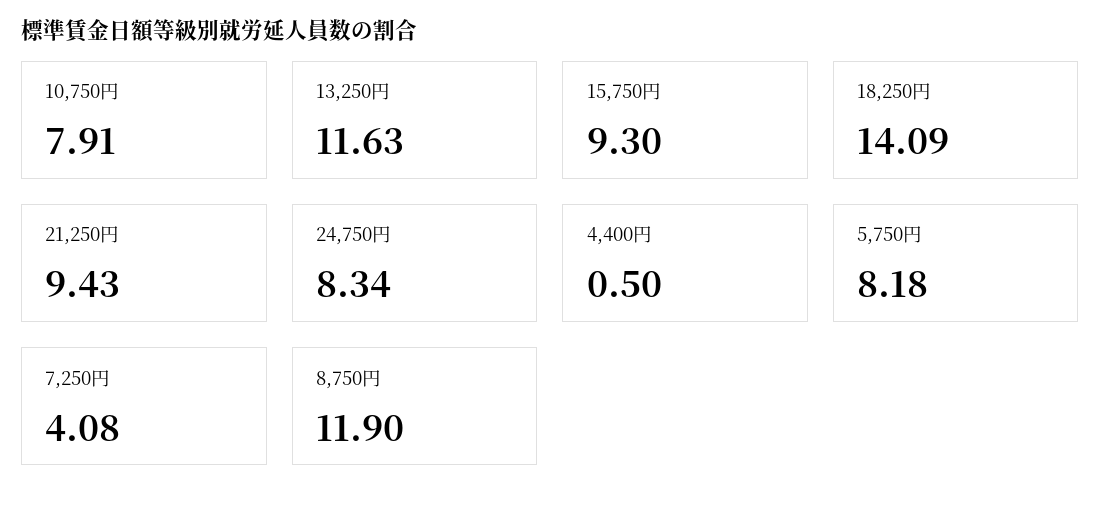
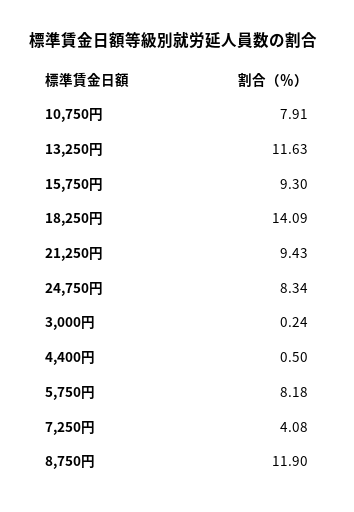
3,000円: none -> 0.24

